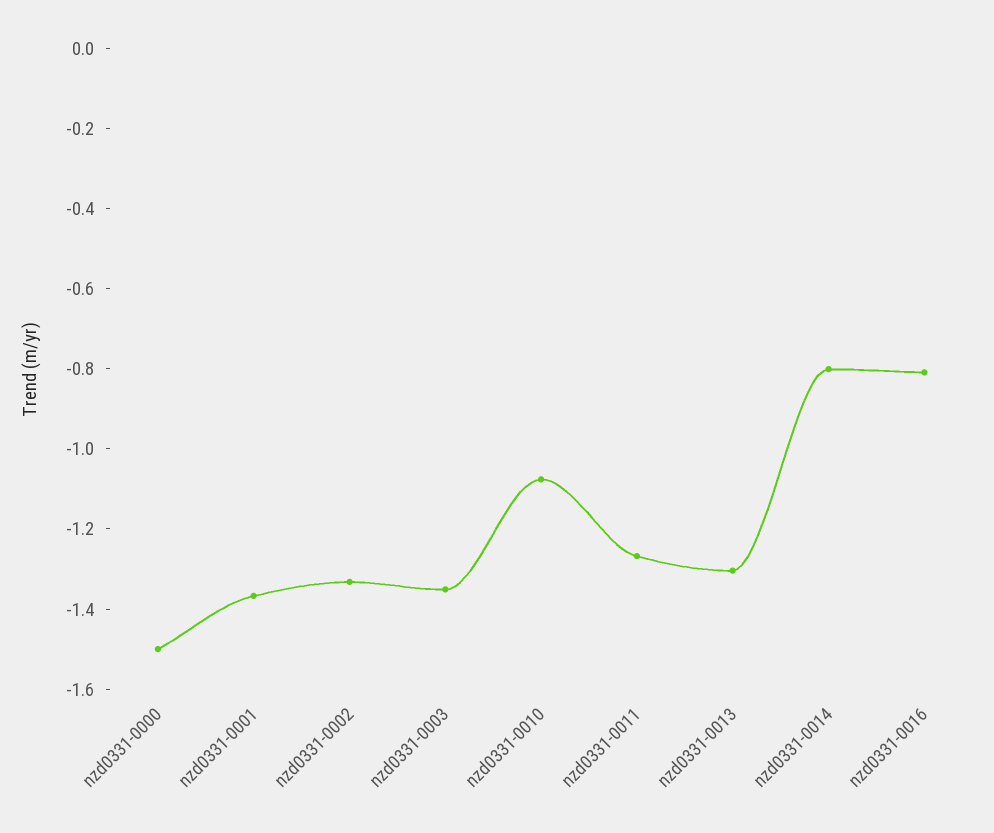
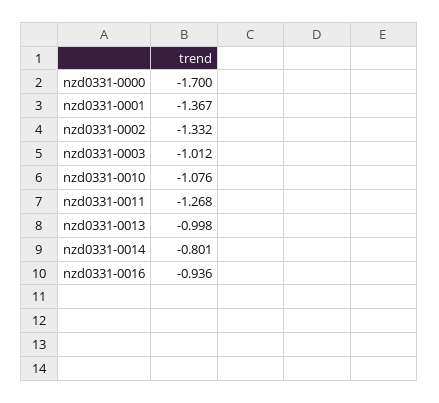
nzd0331-0000: -1.5 -> -1.7
nzd0331-0003: -1.35 -> -1.012
nzd0331-0013: -1.3 -> -0.998
nzd0331-0016: -0.8 -> -0.936

